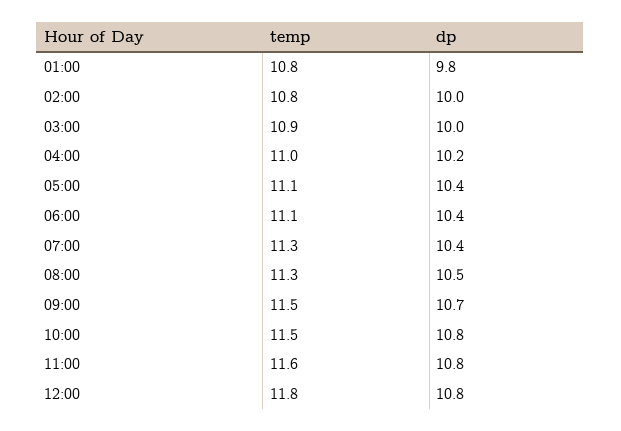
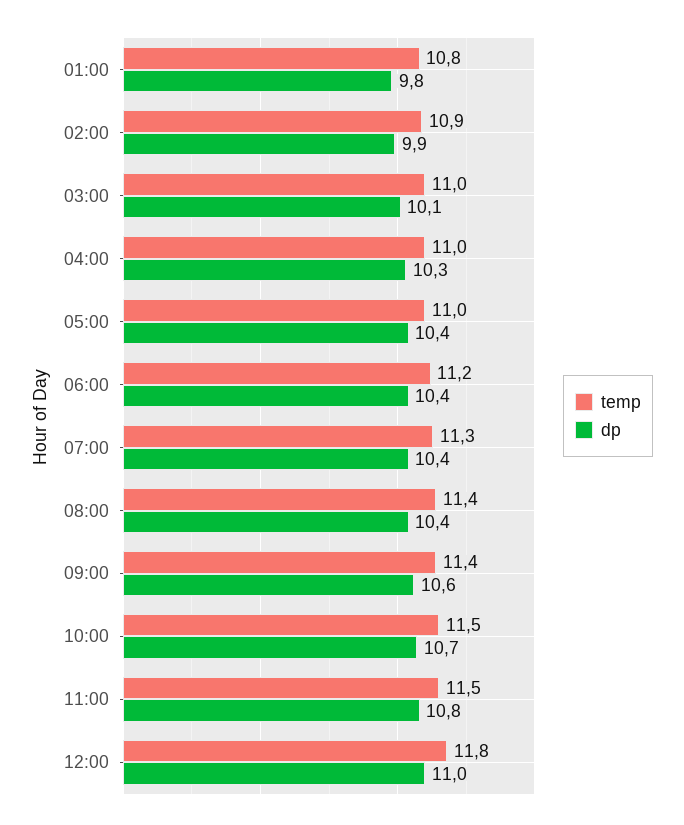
temp, 02:00: 10.8 -> 10.9
dp, 02:00: 10 -> 9.9
temp, 03:00: 10.9 -> 11
dp, 03:00: 10 -> 10.1
dp, 04:00: 10.2 -> 10.3
temp, 05:00: 11.1 -> 11
temp, 06:00: 11.1 -> 11.2
temp, 08:00: 11.3 -> 11.4
dp, 08:00: 10.5 -> 10.4
temp, 09:00: 11.5 -> 11.4
dp, 09:00: 10.7 -> 10.6
dp, 10:00: 10.8 -> 10.7
temp, 11:00: 11.6 -> 11.5
dp, 12:00: 10.8 -> 11

